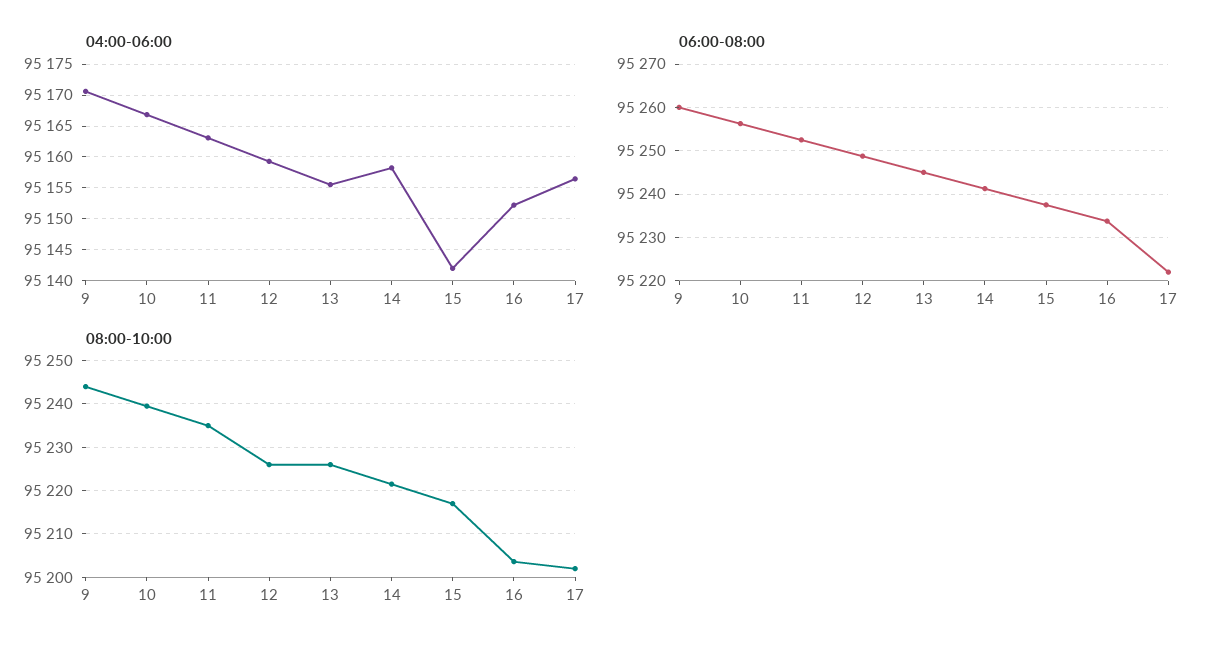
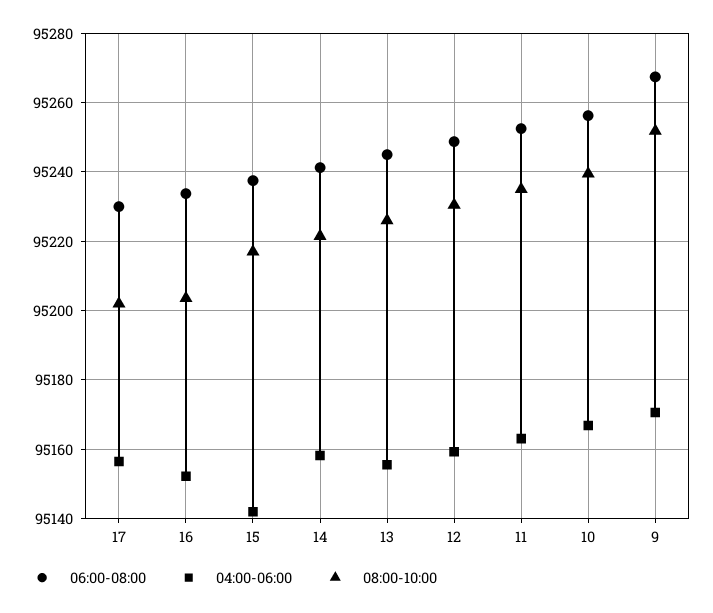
06:00-08:00, 9: 95260 -> 95268
06:00-08:00, 17: 95222 -> 95230
08:00-10:00, 9: 95244 -> 95252
08:00-10:00, 12: 95226 -> 95230

